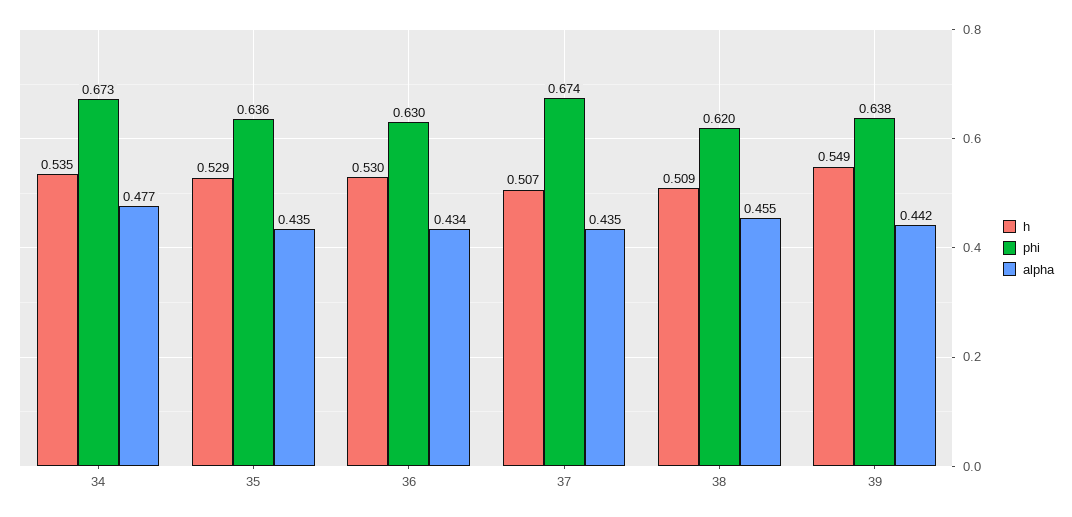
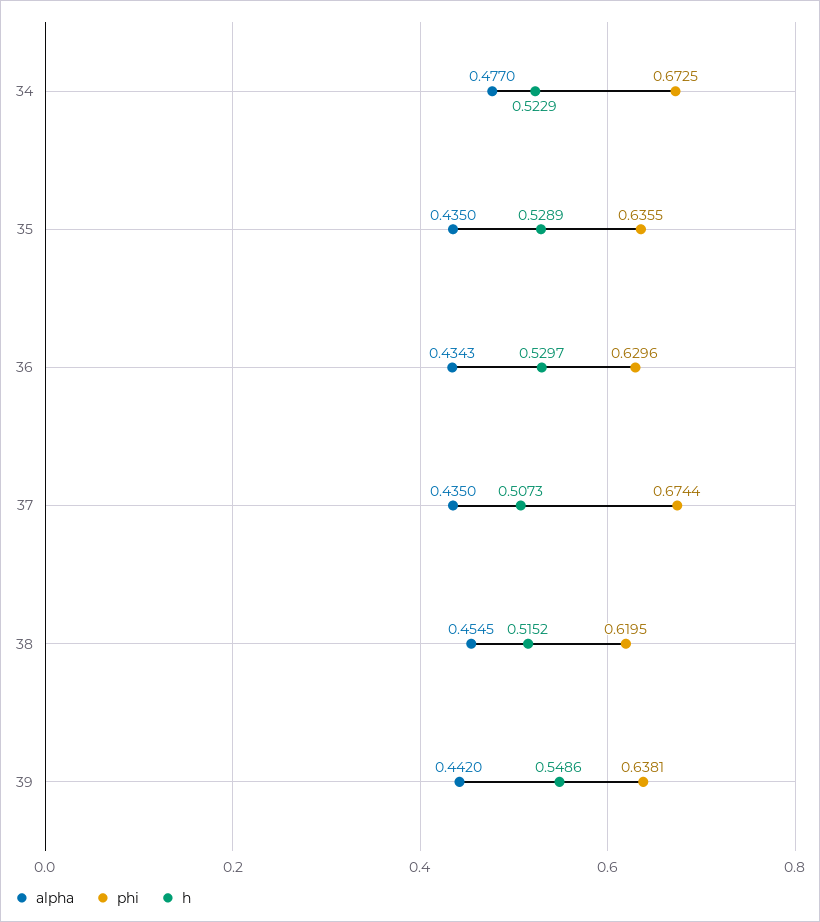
h, 34: 0.535 -> 0.5229
h, 38: 0.509 -> 0.5152

